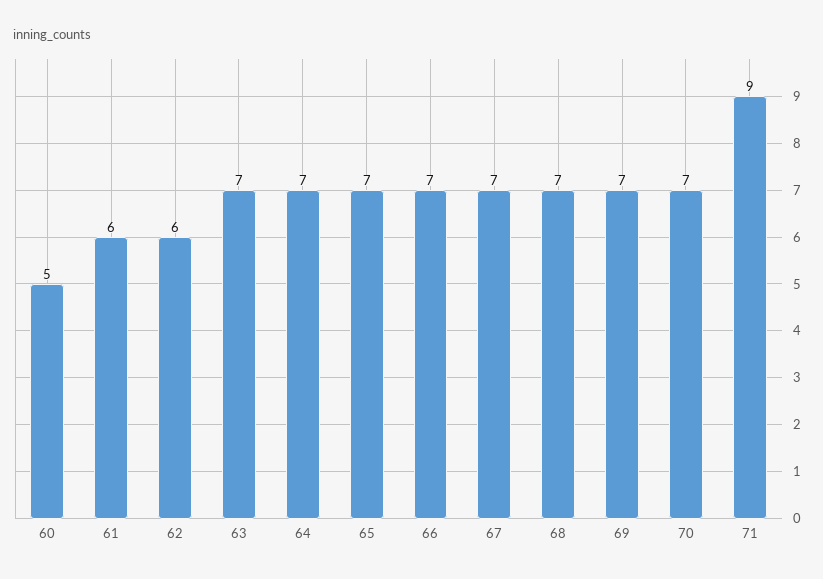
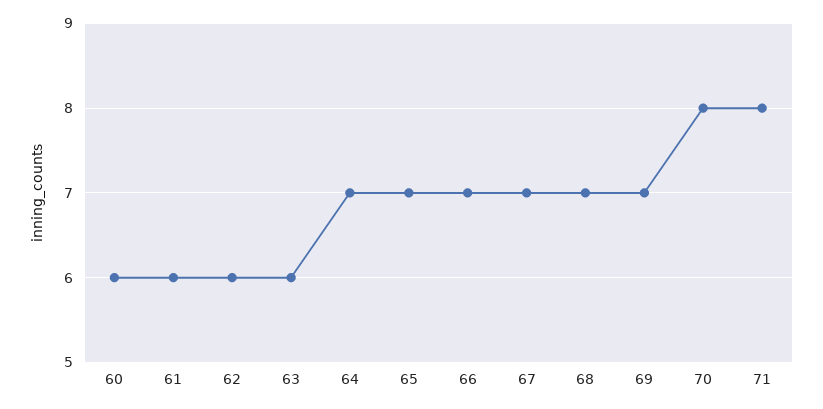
60: 5 -> 6
63: 7 -> 6
70: 7 -> 8
71: 9 -> 8

